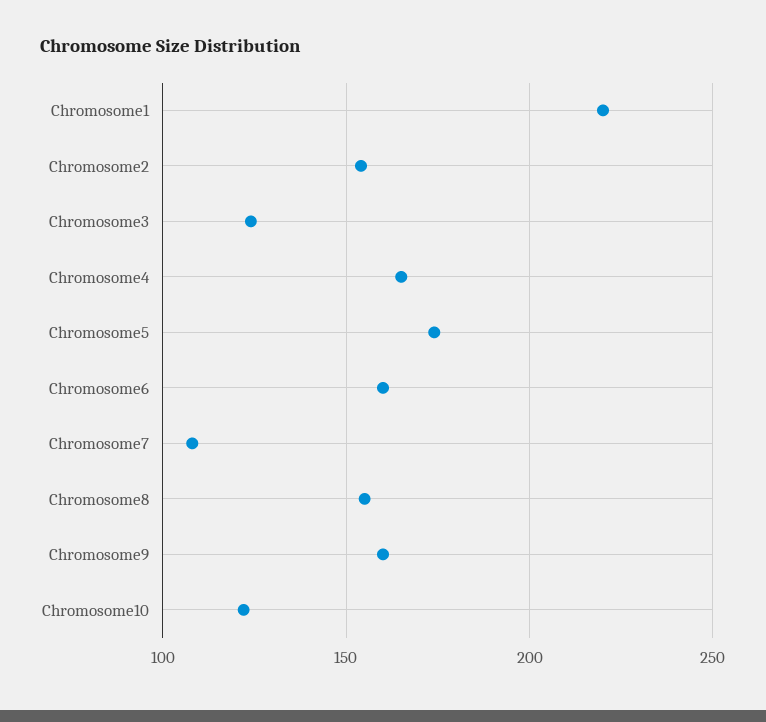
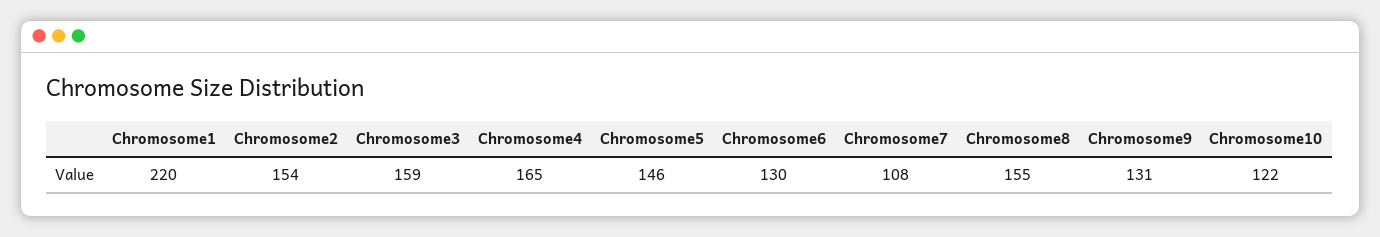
Chromosome3: 125 -> 159
Chromosome5: 175 -> 146
Chromosome6: 160 -> 130
Chromosome9: 160 -> 131

